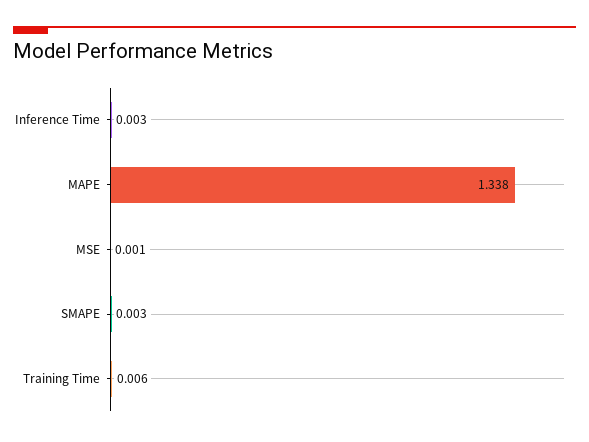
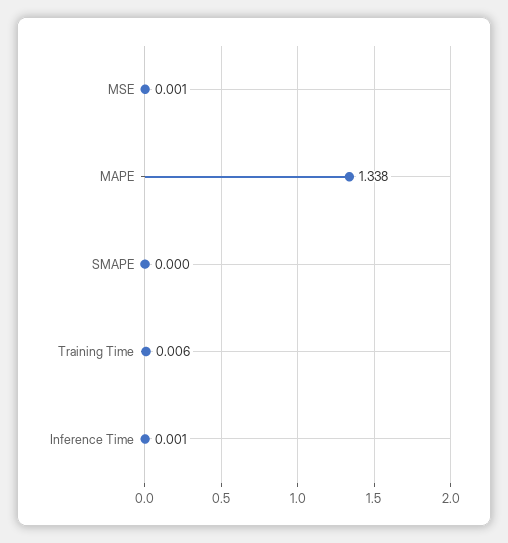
Inference Time: 0.003 -> 0.001
SMAPE: 0.003 -> 0

